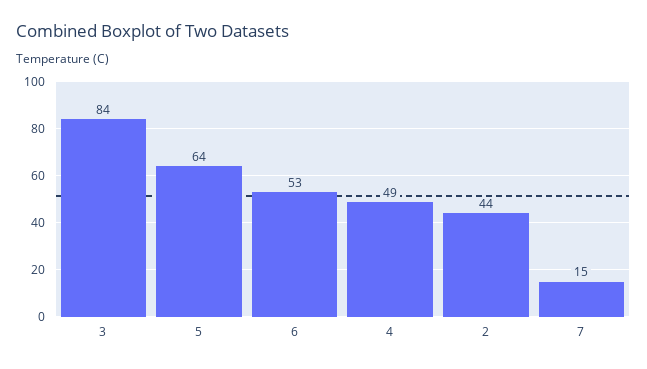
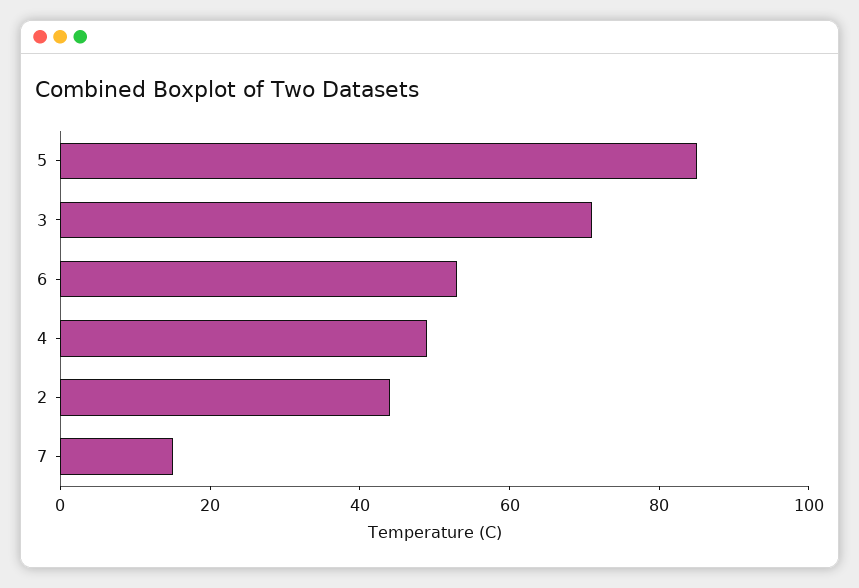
3: 84 -> 70
5: 64 -> 85

